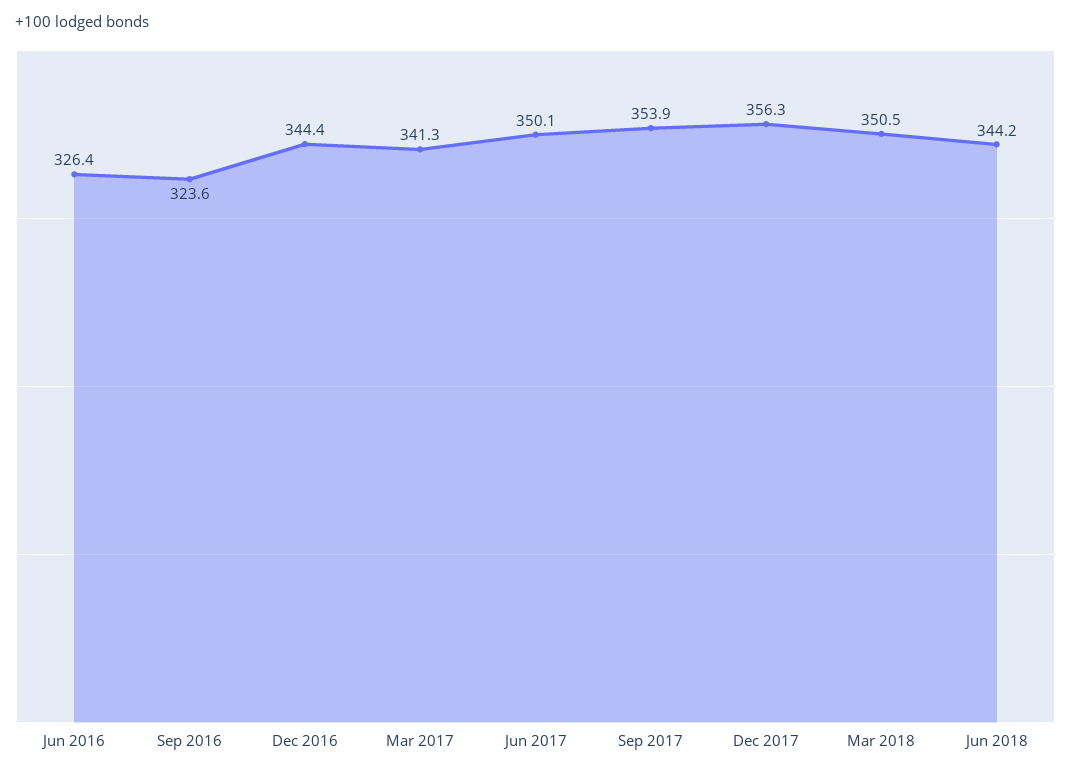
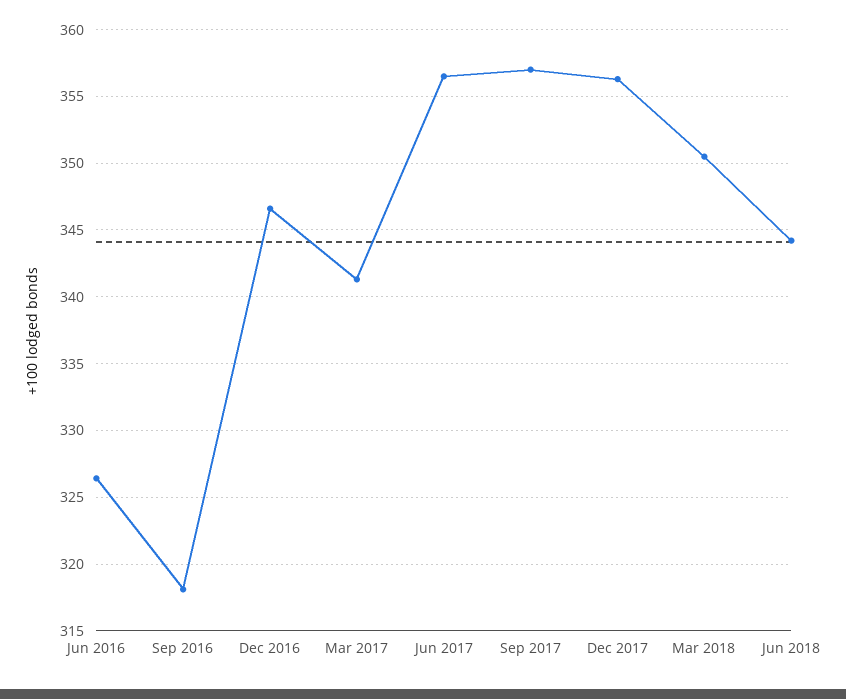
Sep 2016: 323.6 -> 318
Dec 2016: 344.4 -> 346.5
Jun 2017: 350.1 -> 356.5
Sep 2017: 353.9 -> 357

